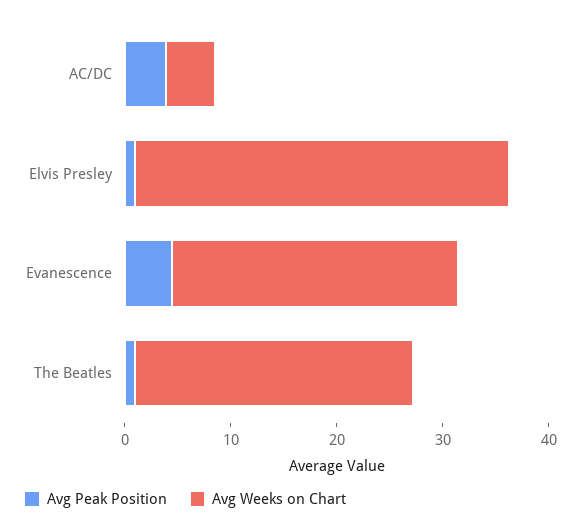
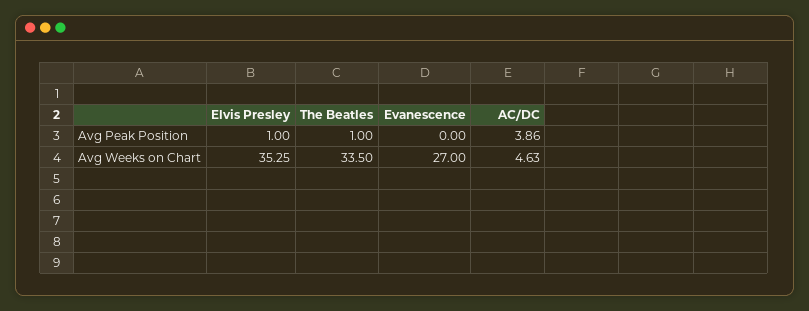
Avg Peak Position, Evanescence: 4 -> 0
Avg Weeks on Chart, The Beatles: 26 -> 33.5

